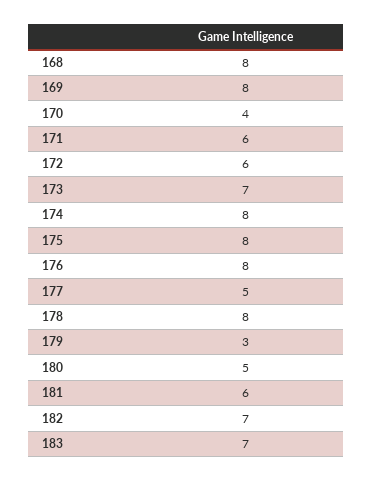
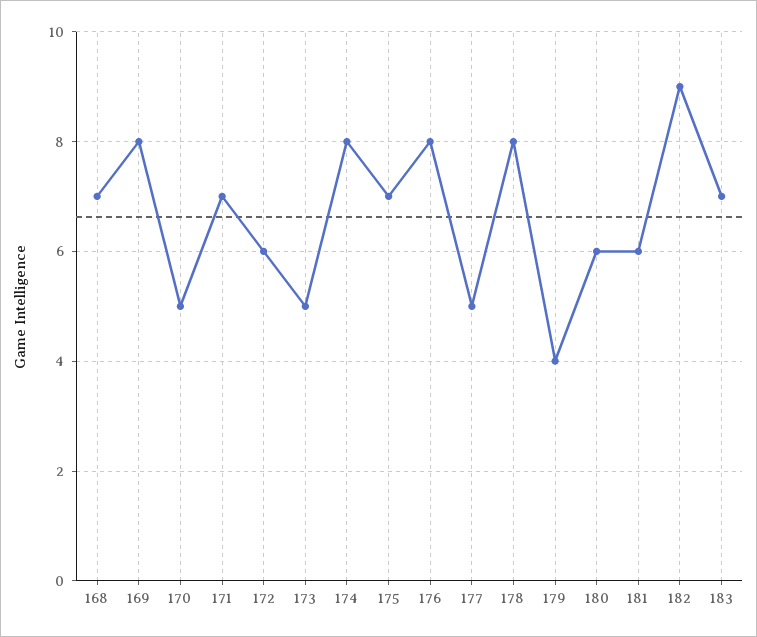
168: 8 -> 7
170: 4 -> 5
171: 6 -> 7
173: 7 -> 5
175: 8 -> 7
179: 3 -> 4
180: 5 -> 6
182: 7 -> 9

